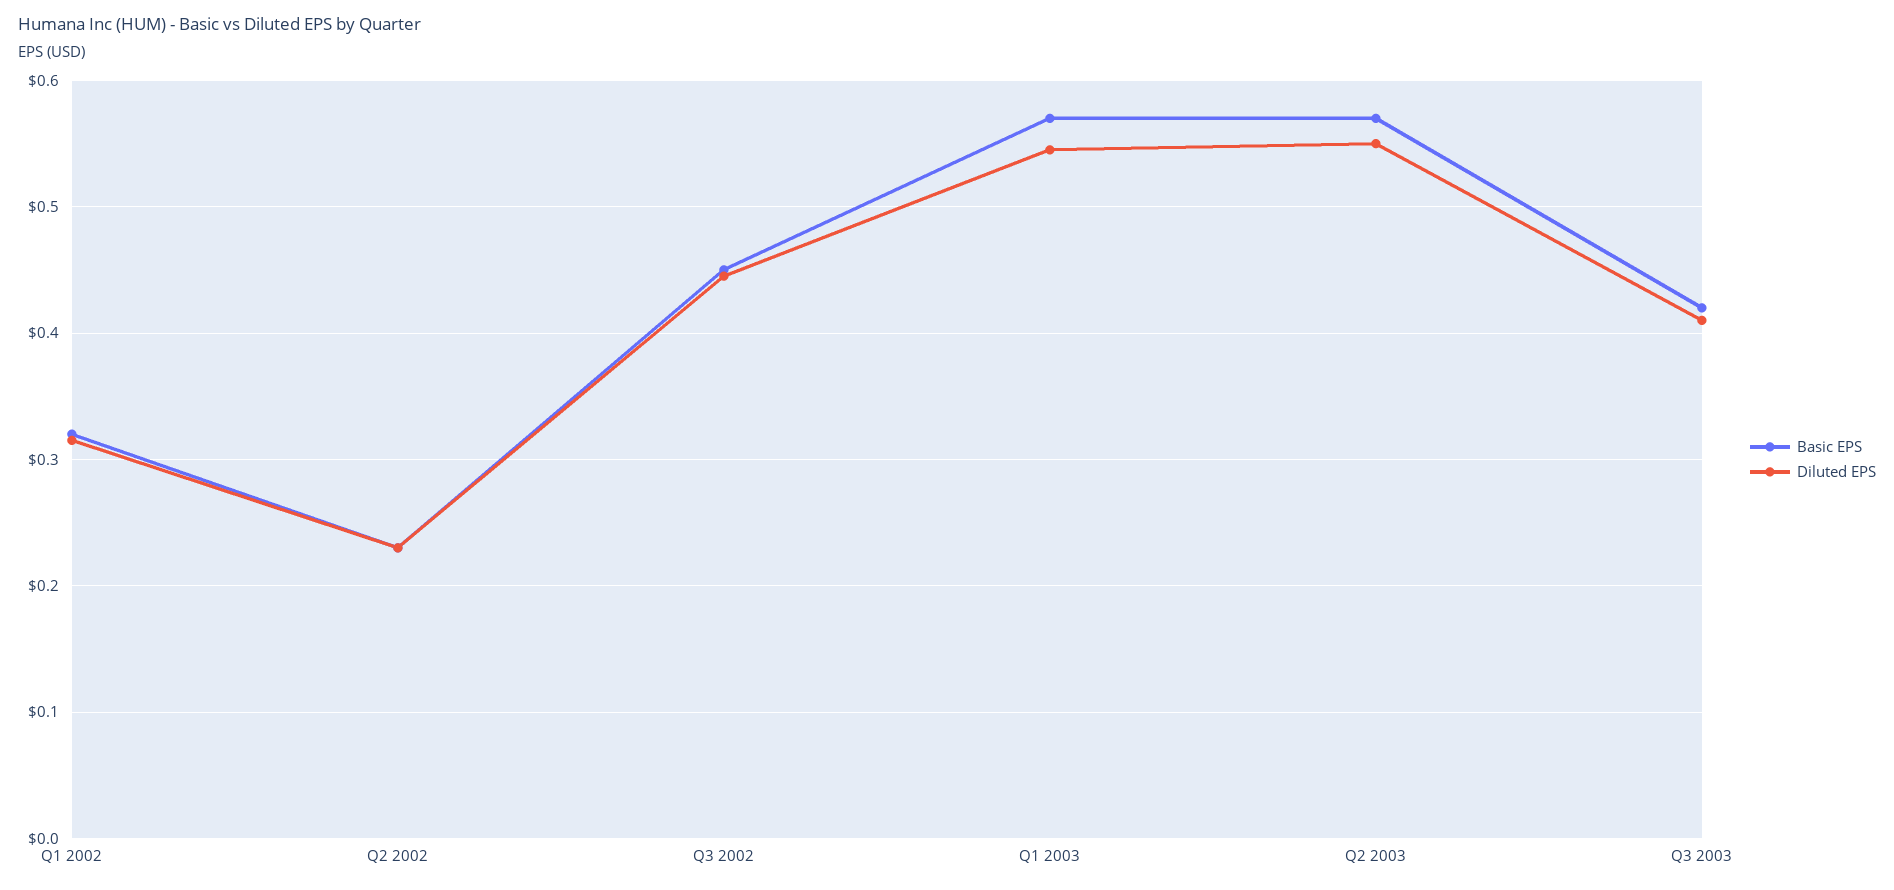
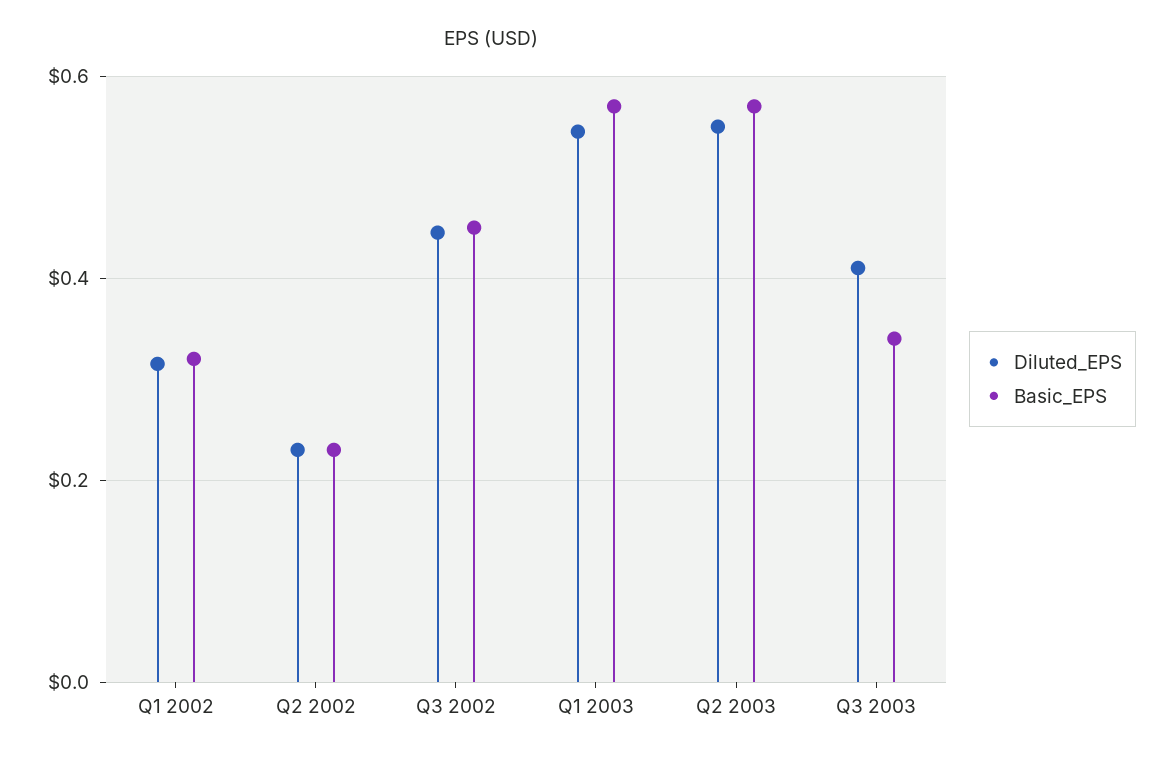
Basic EPS, Q3 2003: 0.42 -> 0.34

